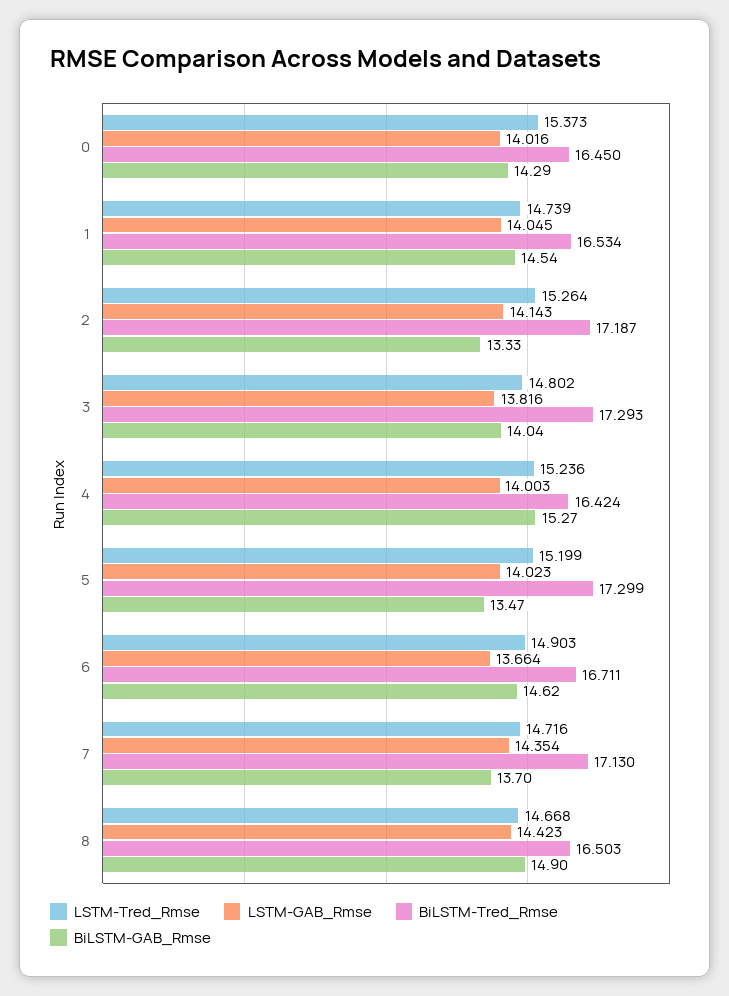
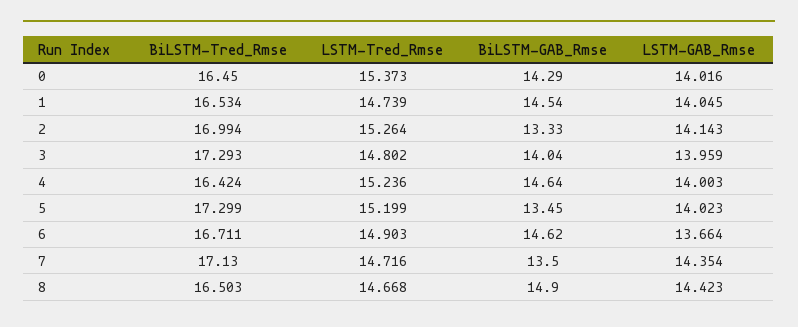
BiLSTM-Tred_Rmse, 2: 17.187 -> 16.994
LSTM-GAB_Rmse, 3: 13.816 -> 13.959
BiLSTM-GAB_Rmse, 4: 15.27 -> 14.64
BiLSTM-GAB_Rmse, 5: 13.47 -> 13.45
BiLSTM-GAB_Rmse, 7: 13.7 -> 13.5

